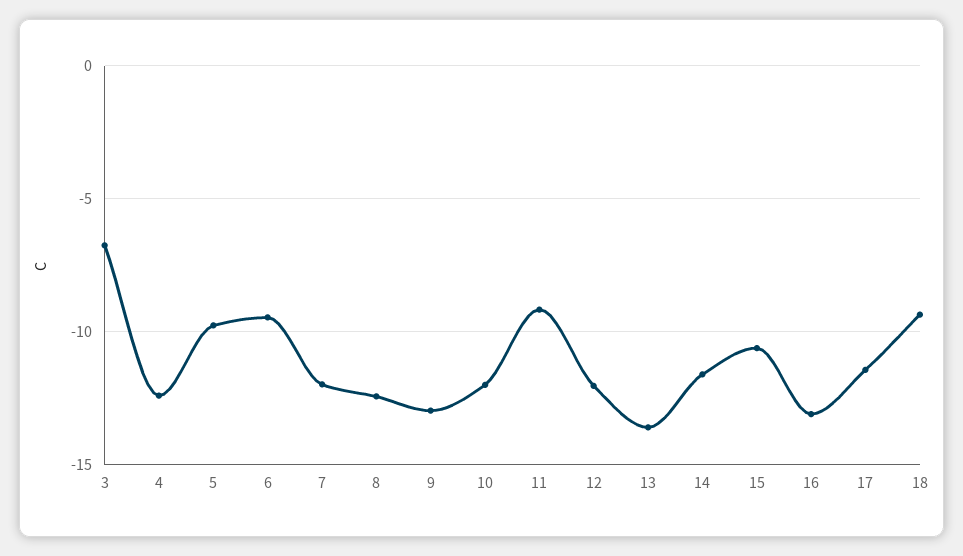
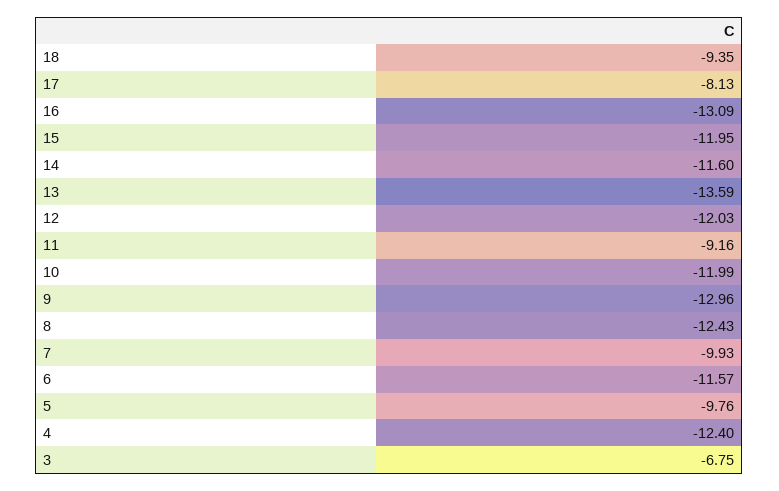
6: -9.5 -> -11.57
7: -12 -> -9.93
15: -10.5 -> -11.95
17: -11.5 -> -8.13

